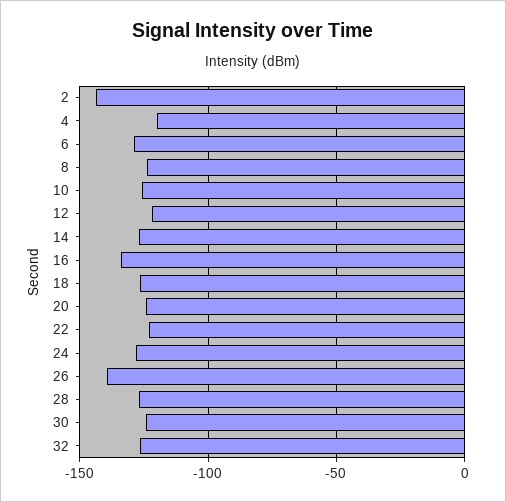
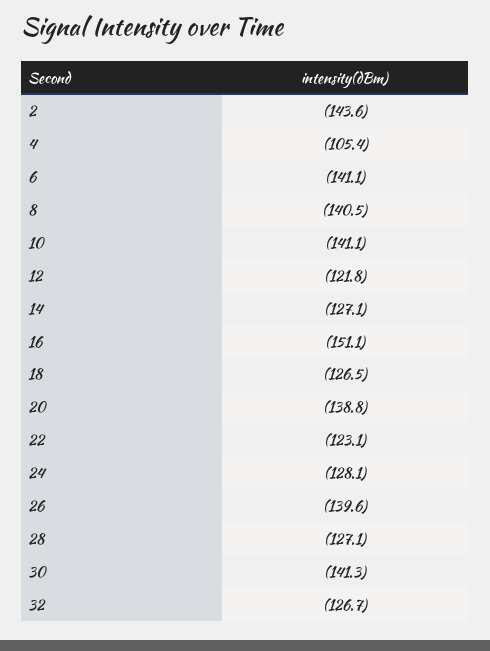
4: -120 -> -105.4
6: -130 -> -141.1
8: -125 -> -140.5
10: -125 -> -141.1
16: -135 -> -151.1
20: -125 -> -138.8
30: -125 -> -141.3

